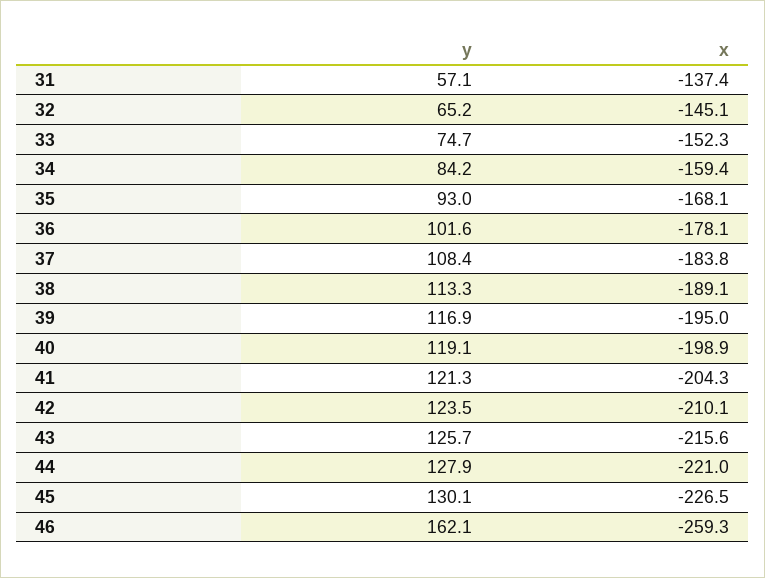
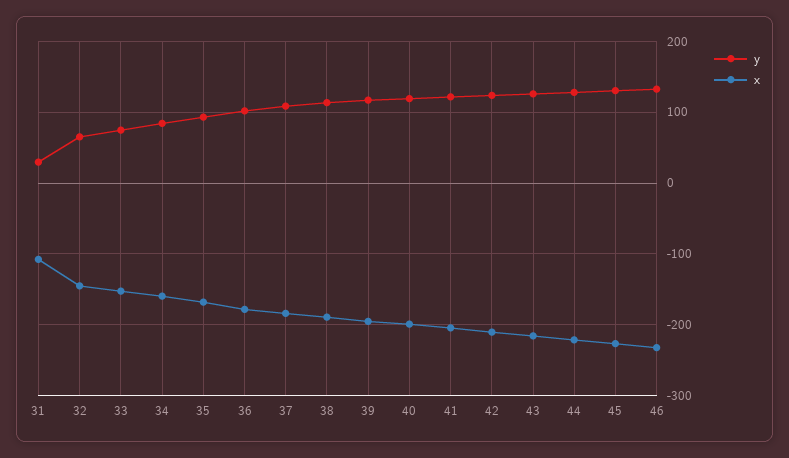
y, 31: 57.1 -> 30
x, 31: -137.4 -> -110
y, 46: 162.1 -> 130
x, 46: -259.3 -> -230

